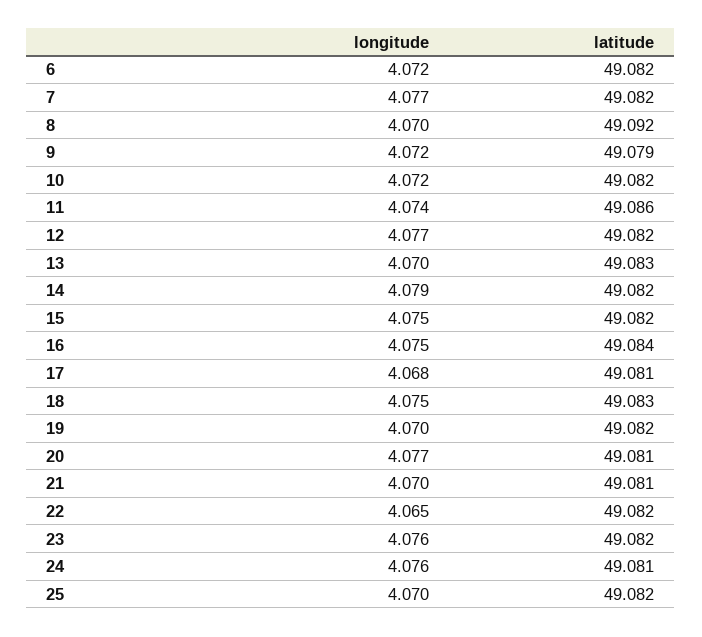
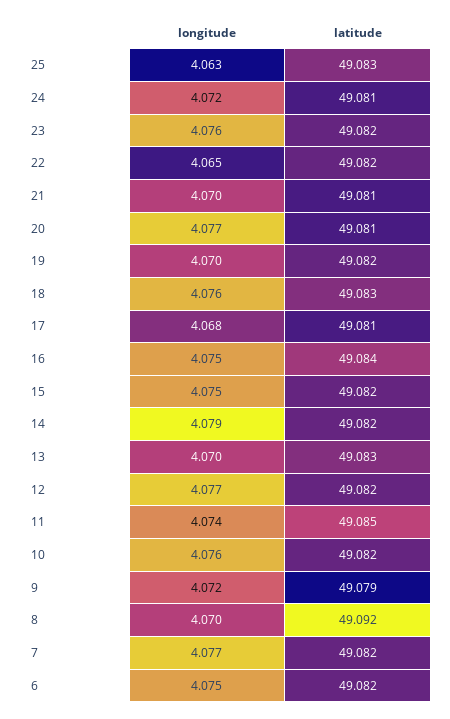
longitude, 6: 4.072 -> 4.075
longitude, 10: 4.072 -> 4.076
latitude, 11: 49.086 -> 49.085
longitude, 18: 4.075 -> 4.076
longitude, 24: 4.076 -> 4.072
longitude, 25: 4.07 -> 4.063
latitude, 25: 49.082 -> 49.083

